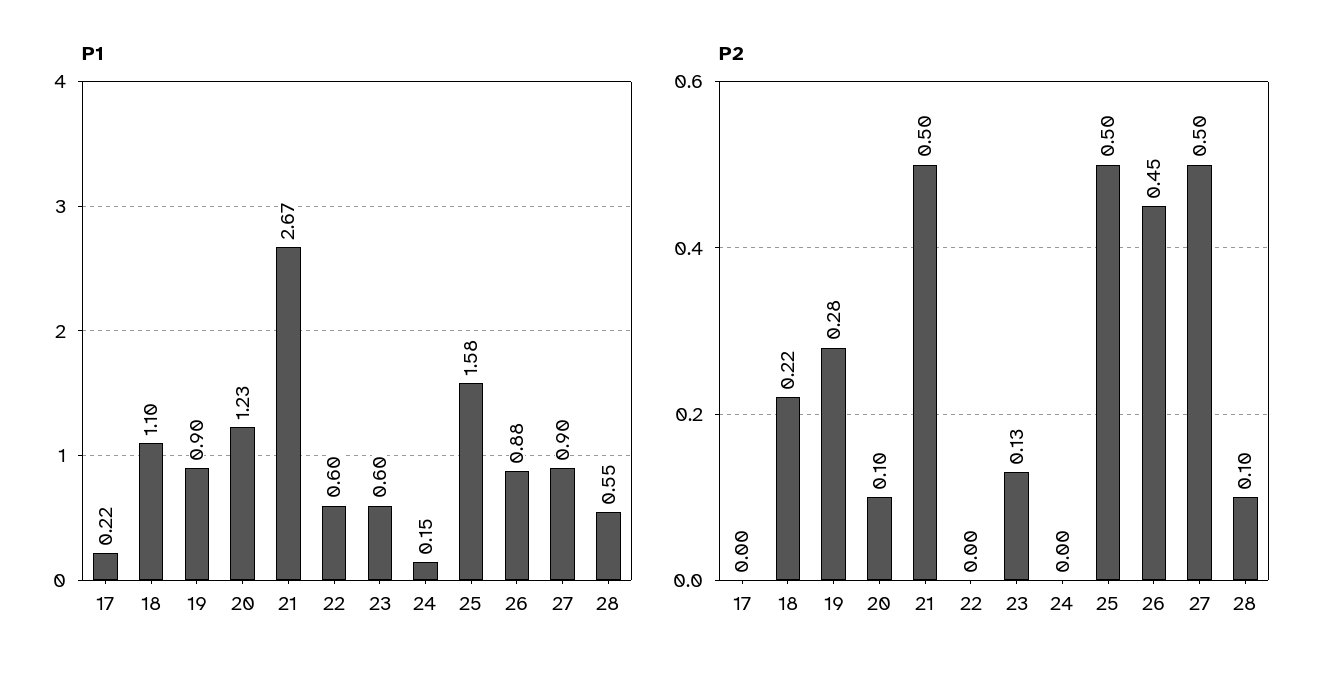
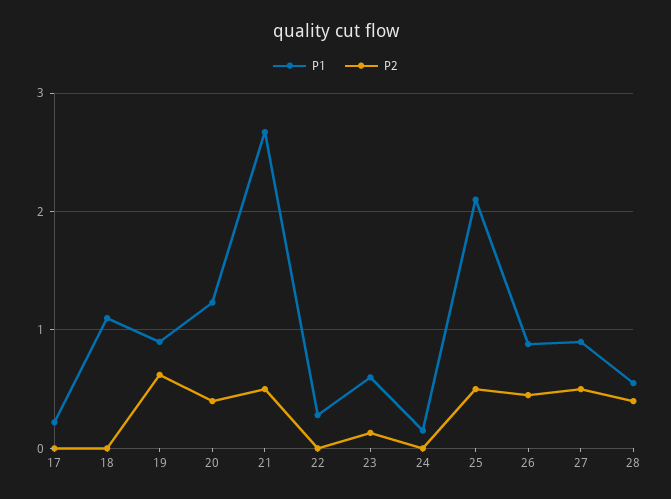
P1, 22: 0.6 -> 0.3
P1, 25: 1.58 -> 2.1
P2, 18: 0.22 -> 0
P2, 19: 0.28 -> 0.6
P2, 20: 0.1 -> 0.4
P2, 28: 0.1 -> 0.4

